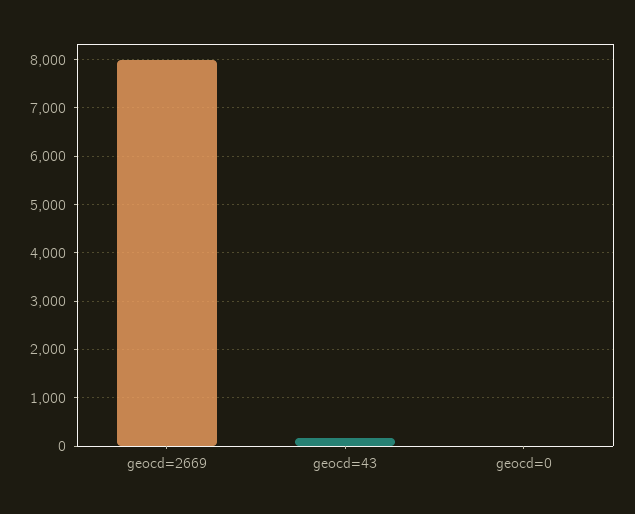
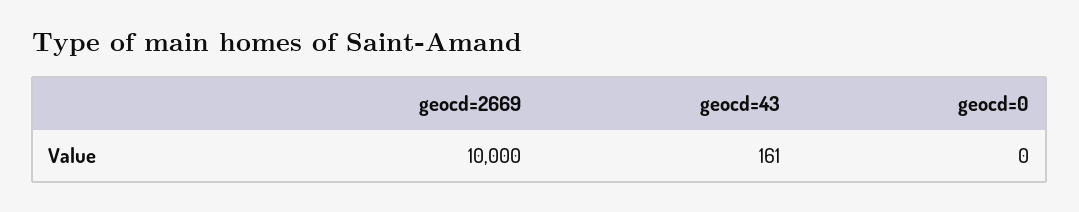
geocd=2669: 8000 -> 10000

